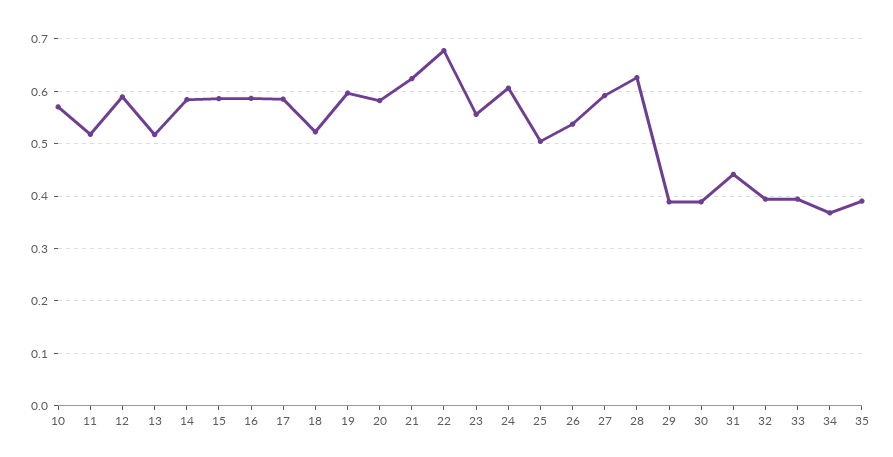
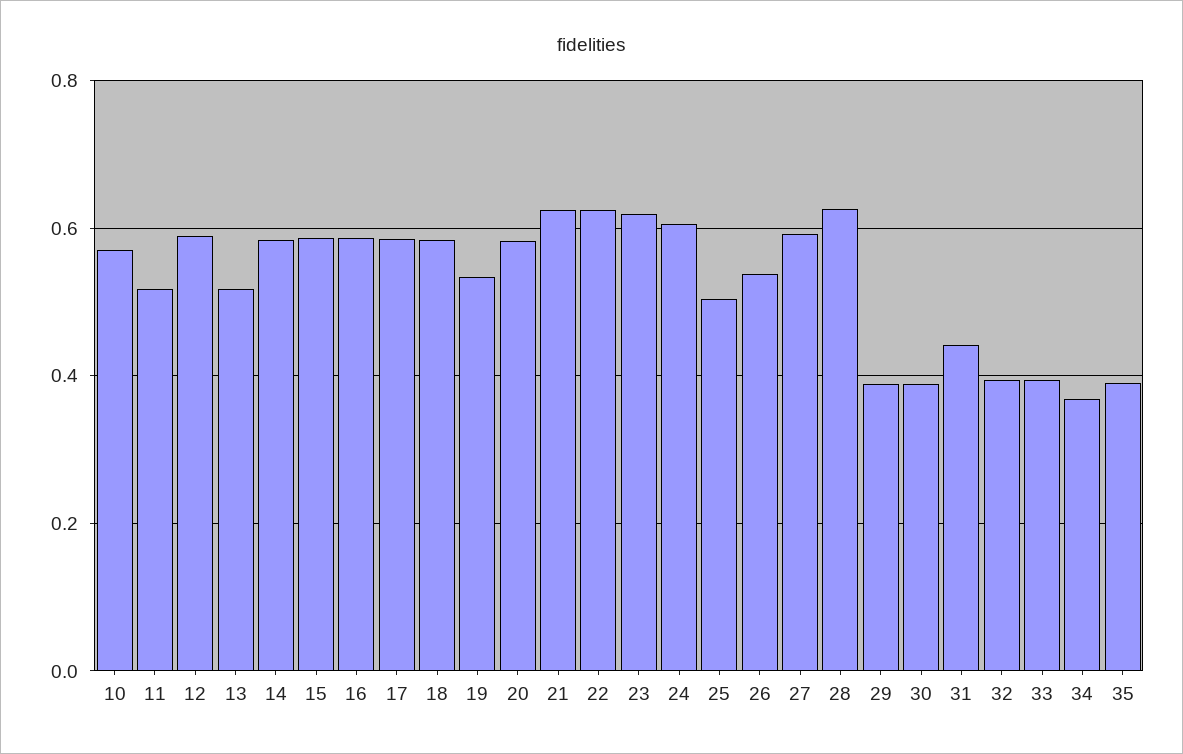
18: 0.52 -> 0.58
19: 0.6 -> 0.54
22: 0.68 -> 0.62
23: 0.56 -> 0.62

